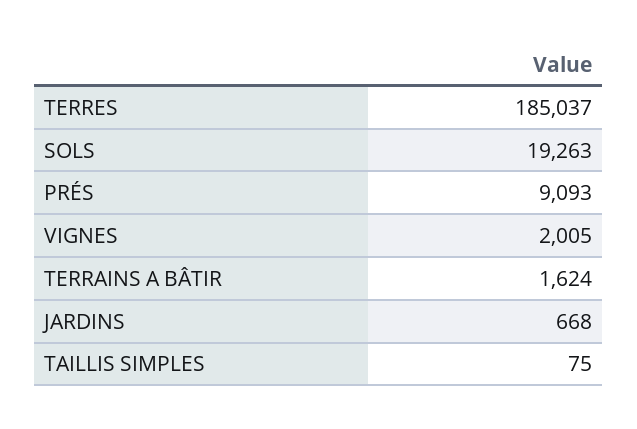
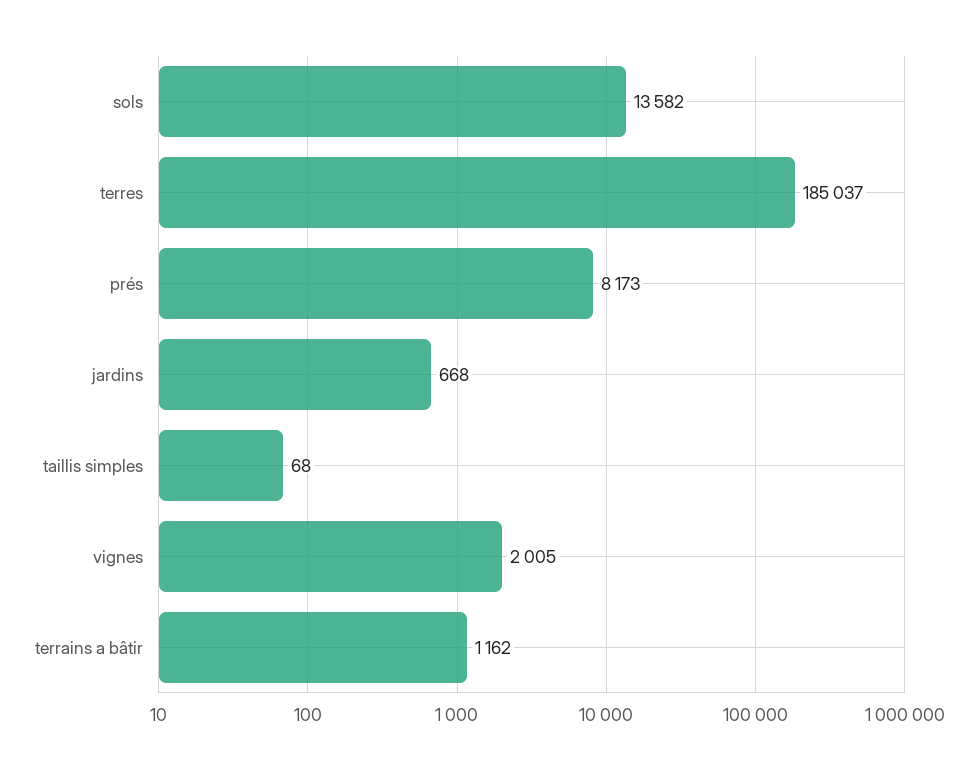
SOLS: 19263 -> 13582
PRÉS: 9093 -> 8173
TERRAINS A BÂTIR: 1624 -> 1162
TAILLIS SIMPLES: 75 -> 68

